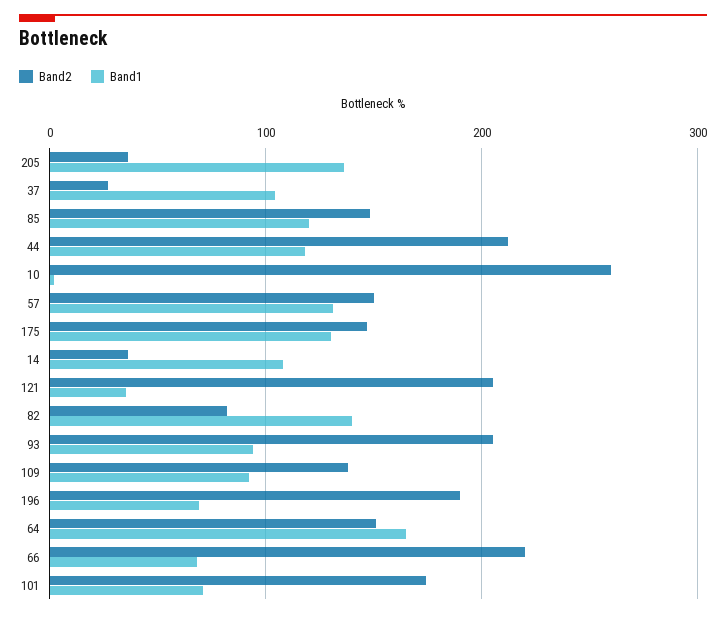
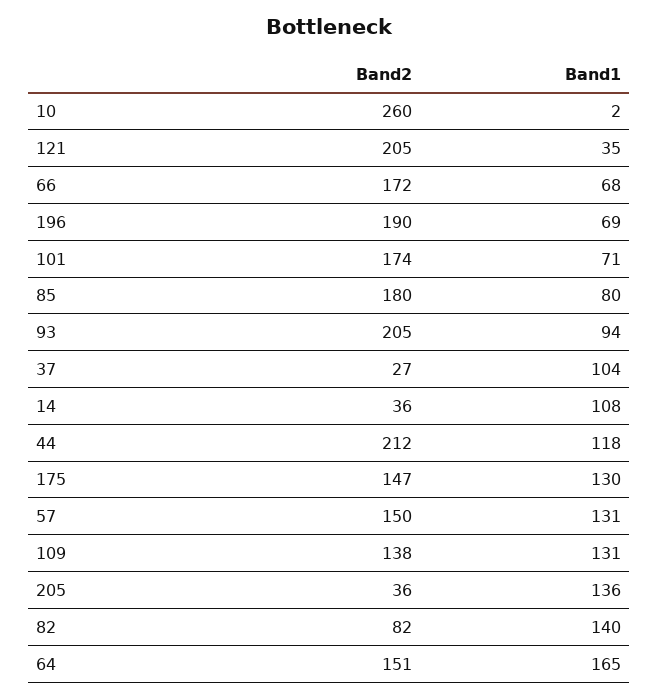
Band2, 85: 150 -> 180
Band1, 85: 120 -> 80
Band1, 109: 90 -> 131
Band2, 66: 220 -> 172

